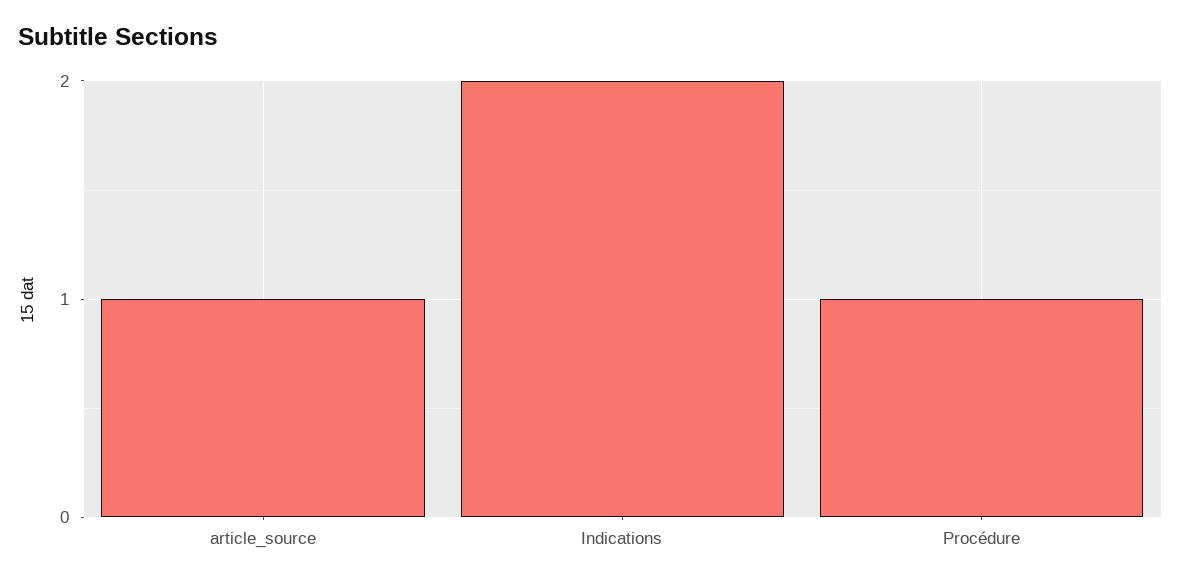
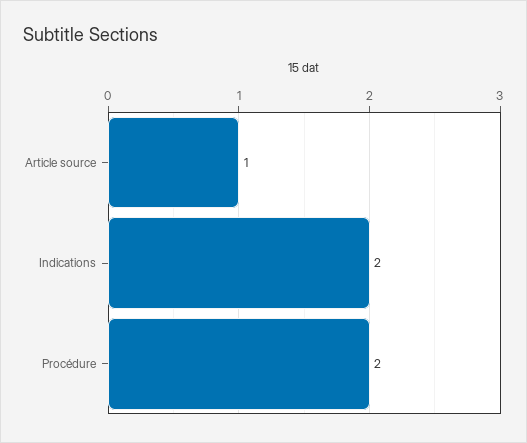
Procédure: 1 -> 2

